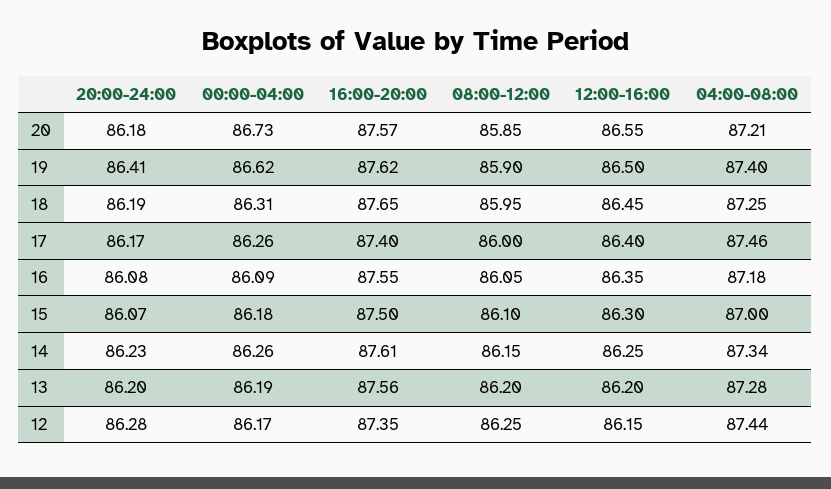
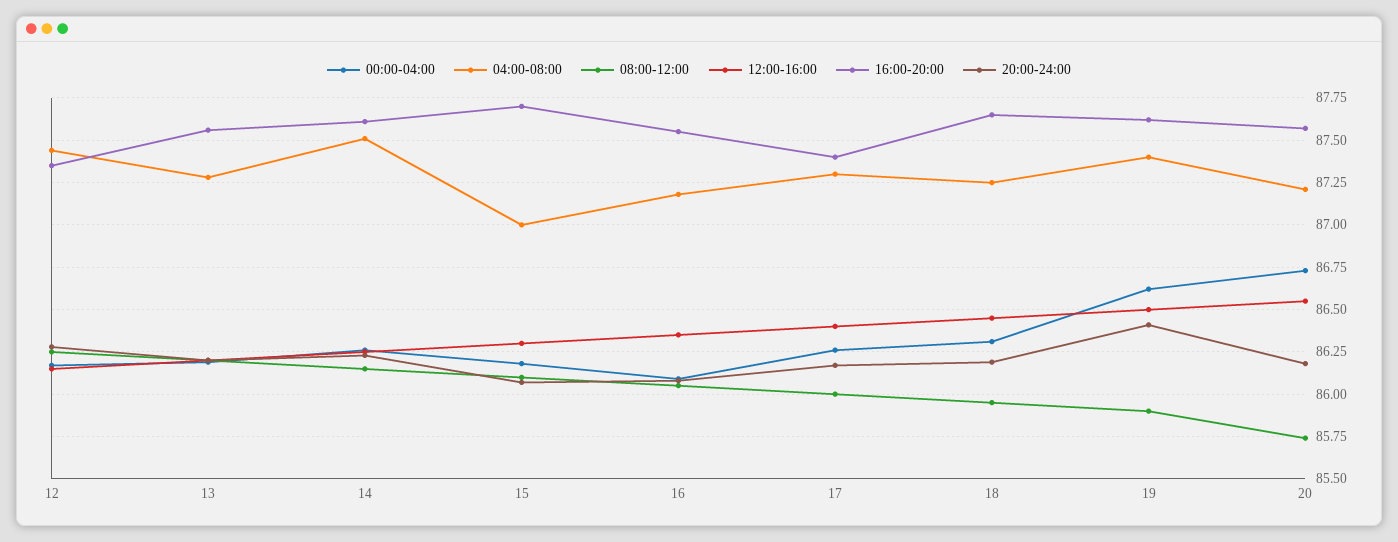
08:00-12:00, 20: 85.85 -> 85.75
04:00-08:00, 17: 87.46 -> 87.3
16:00-20:00, 15: 87.5 -> 87.7
04:00-08:00, 14: 87.34 -> 87.5

